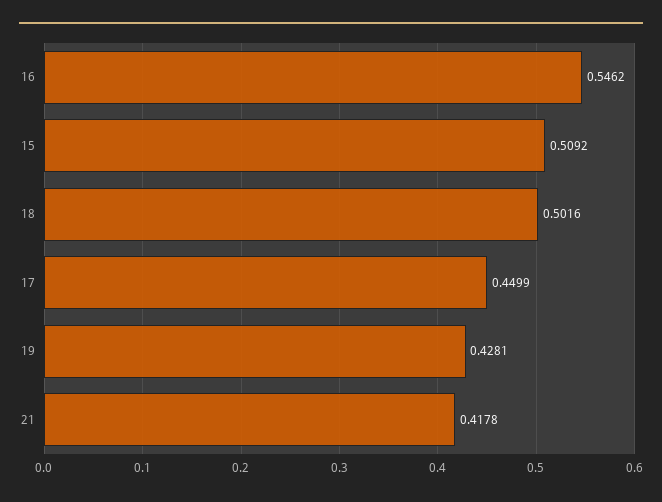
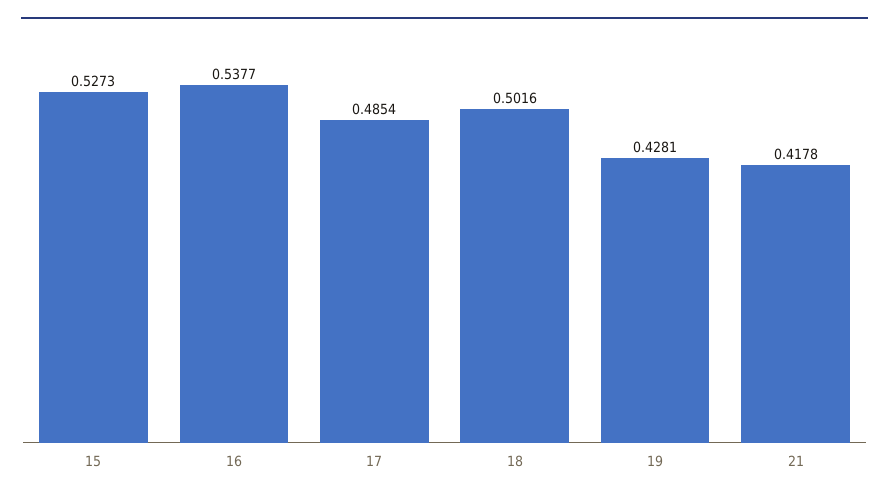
16: 0.5462 -> 0.5377
15: 0.5092 -> 0.5273
17: 0.4499 -> 0.4854

